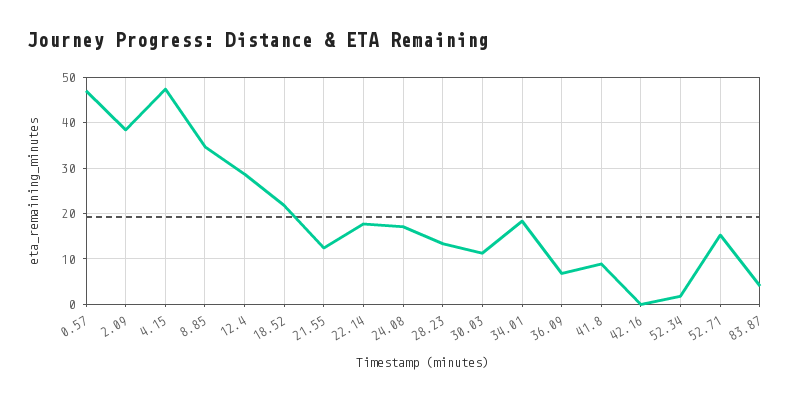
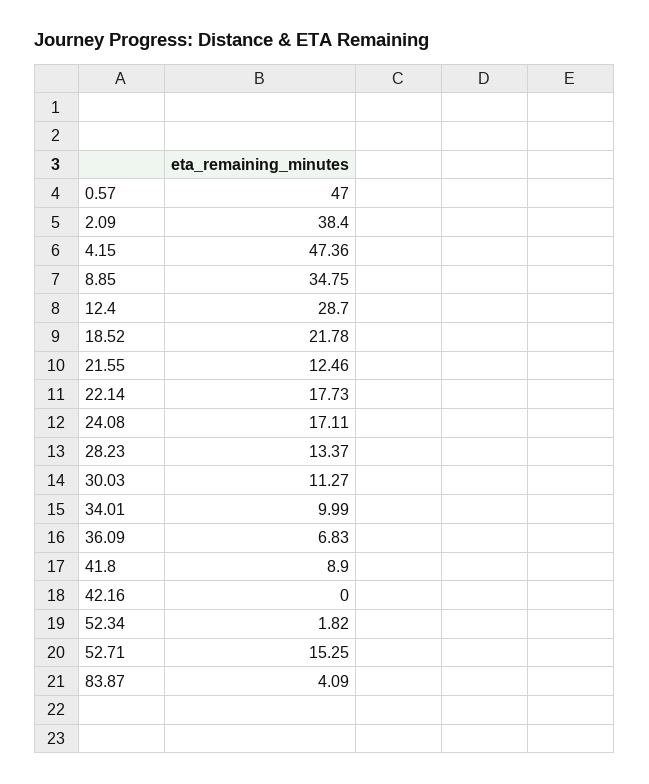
34.01: 18 -> 9.99

